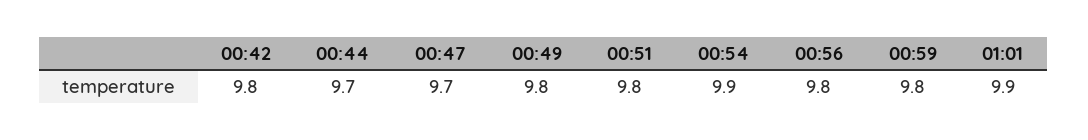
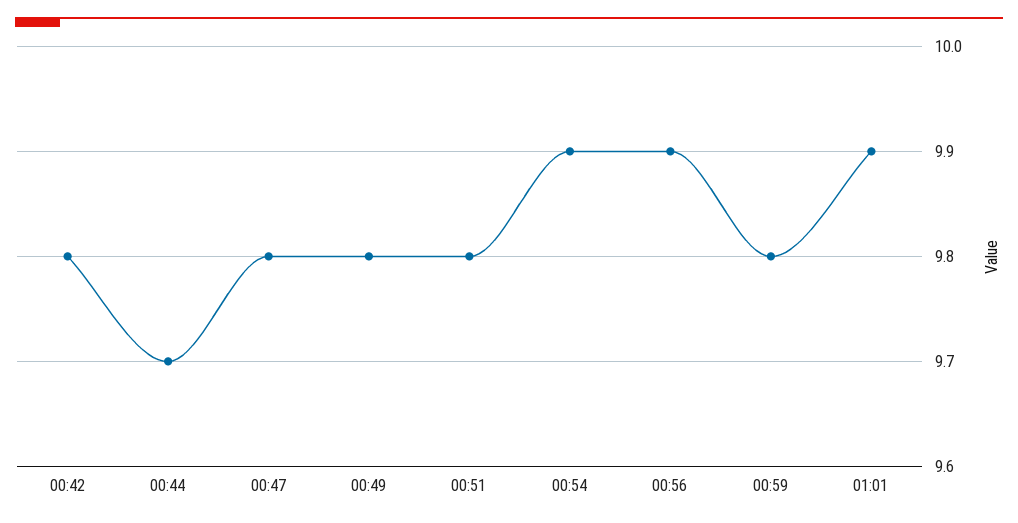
00:47: 9.7 -> 9.8
00:56: 9.8 -> 9.9

